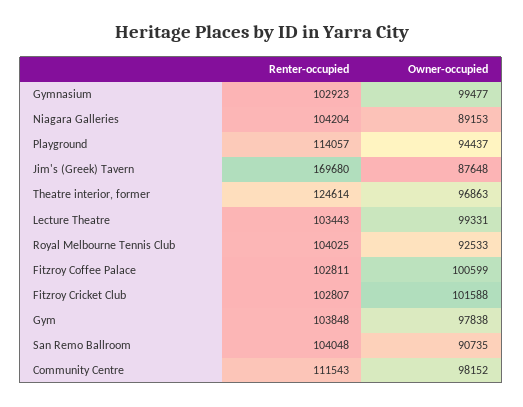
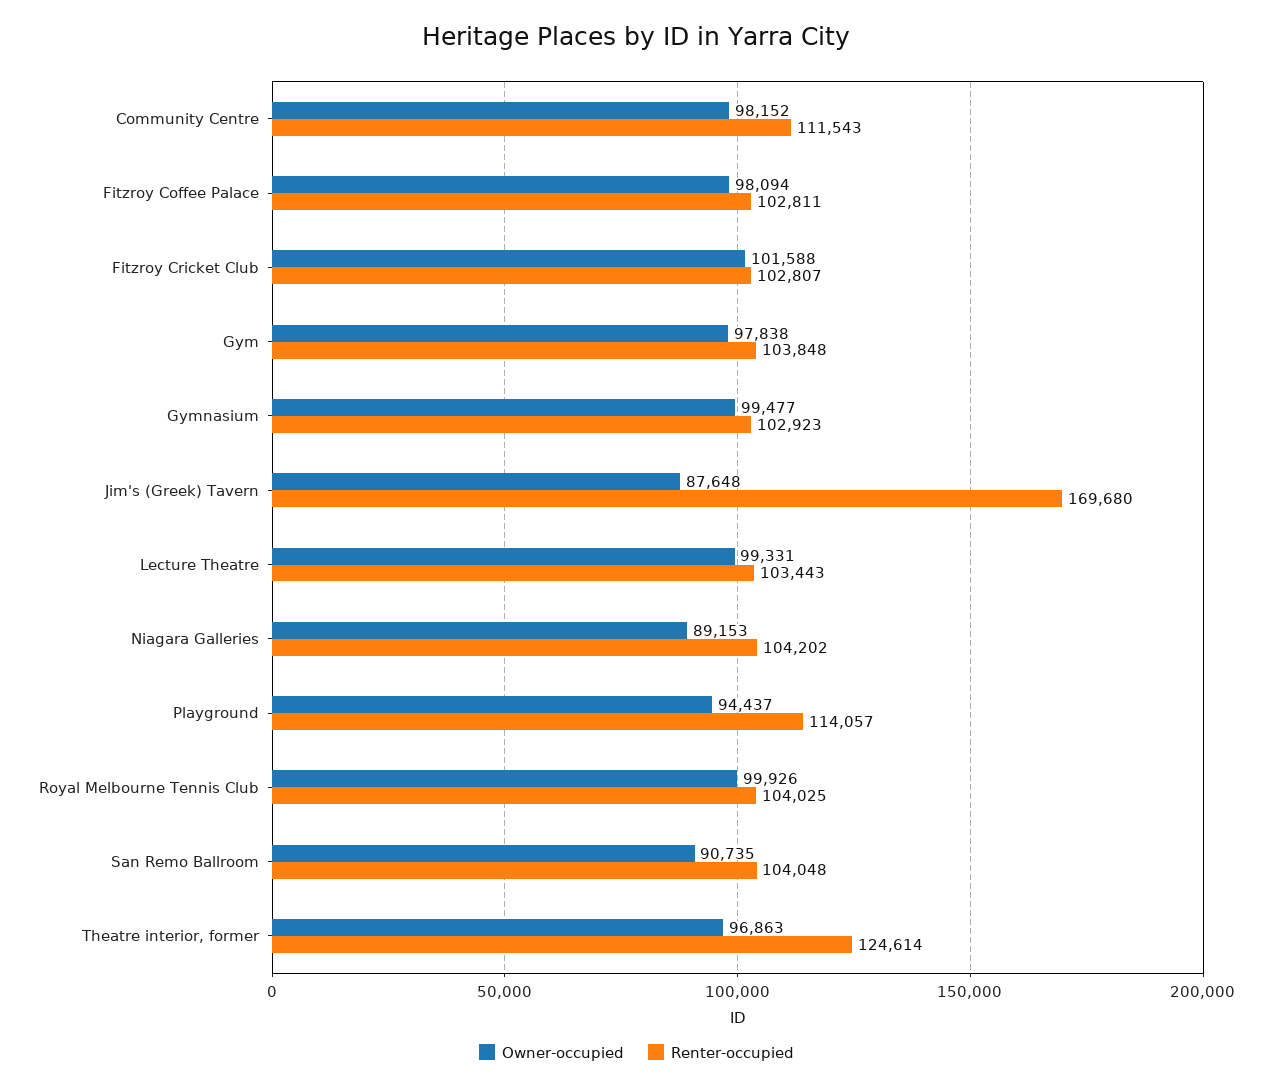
Renter-occupied, Niagara Galleries: 104204 -> 104202
Owner-occupied, Royal Melbourne Tennis Club: 92533 -> 99926
Owner-occupied, Fitzroy Coffee Palace: 100599 -> 98094

